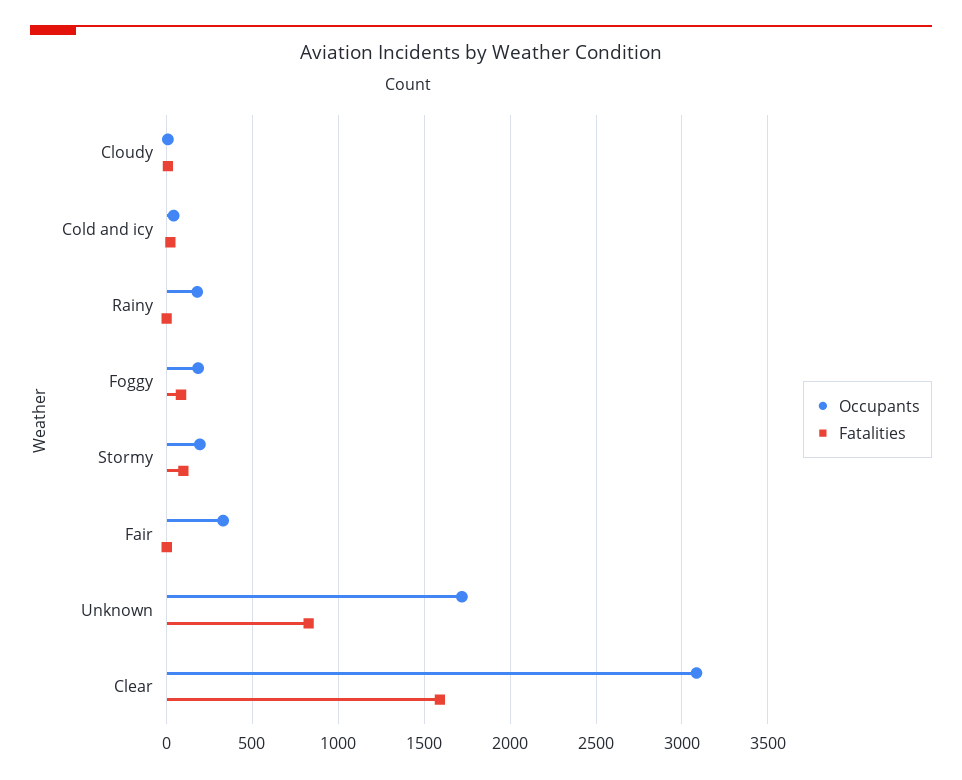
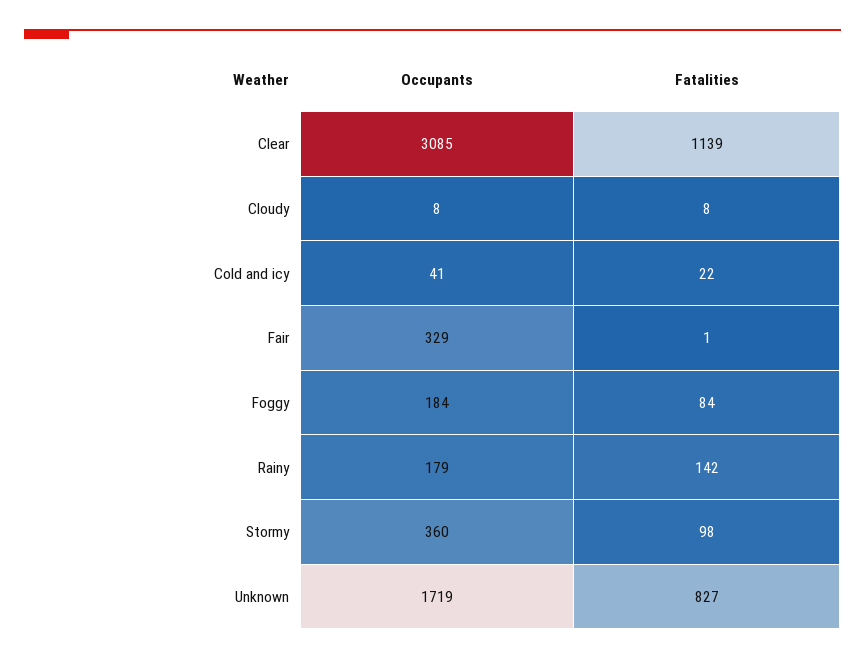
Fatalities, Rainy: 0 -> 142
Occupants, Stormy: 200 -> 360
Fatalities, Clear: 1600 -> 1139

